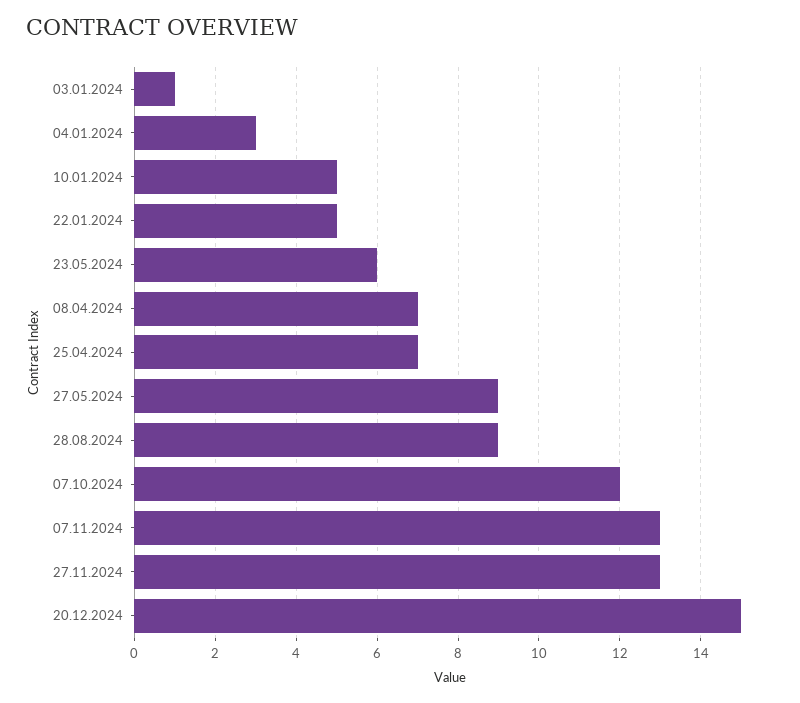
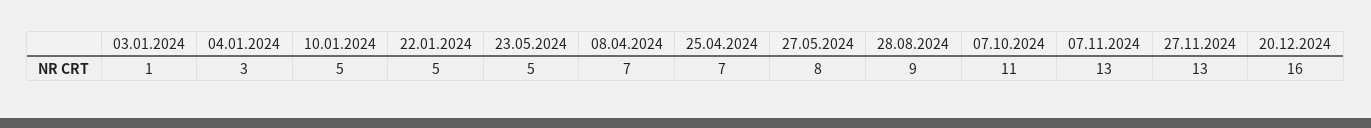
23.05.2024: 6 -> 5
27.05.2024: 9 -> 8
07.10.2024: 12 -> 11
20.12.2024: 15 -> 16

